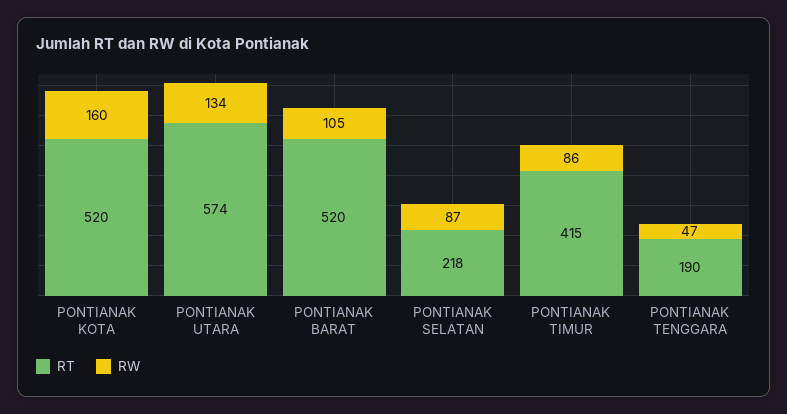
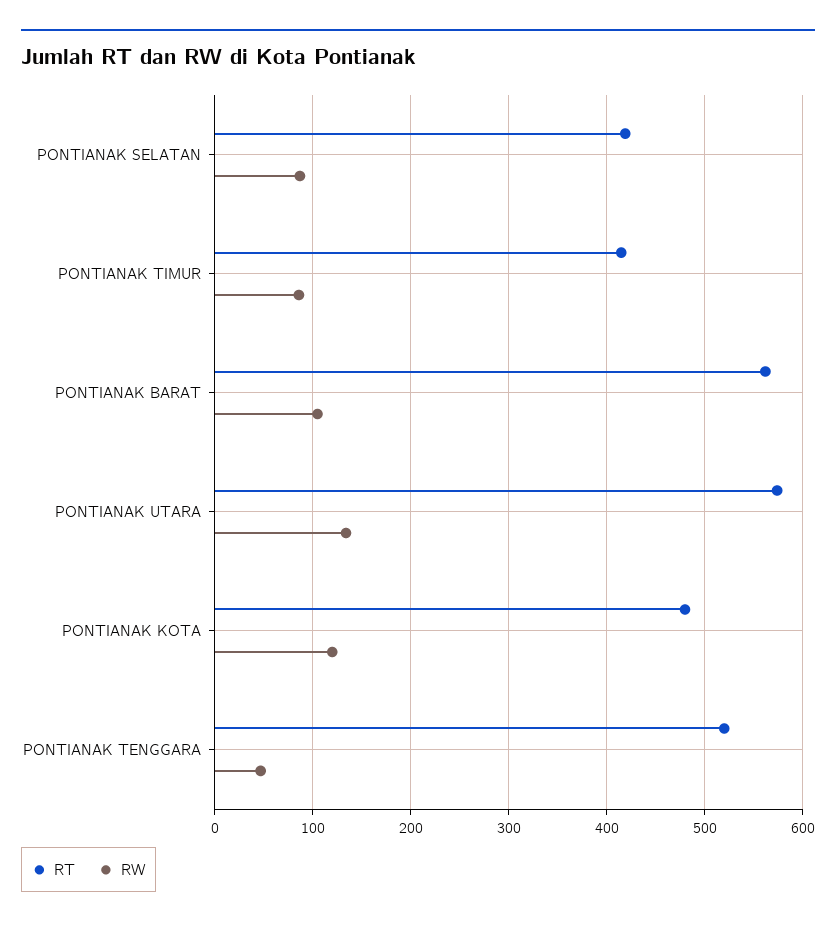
RT, PONTIANAK KOTA: 520 -> 480
RW, PONTIANAK KOTA: 160 -> 120
RT, PONTIANAK BARAT: 520 -> 560
RT, PONTIANAK SELATAN: 218 -> 420
RT, PONTIANAK TENGGARA: 190 -> 520

